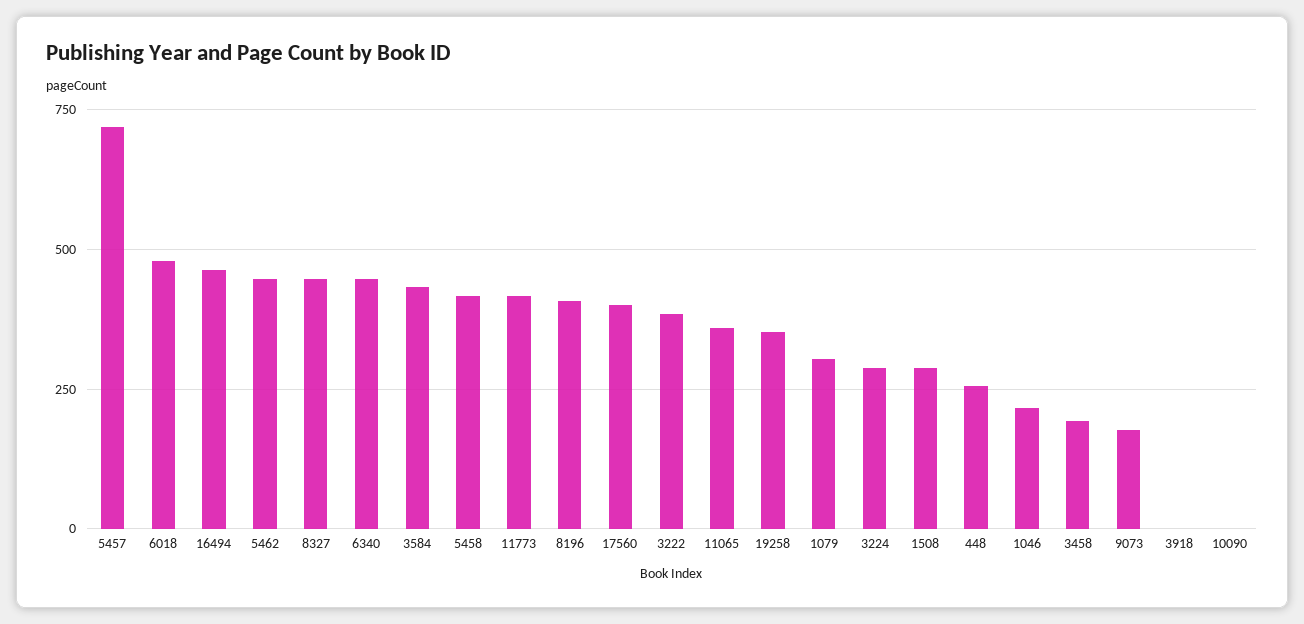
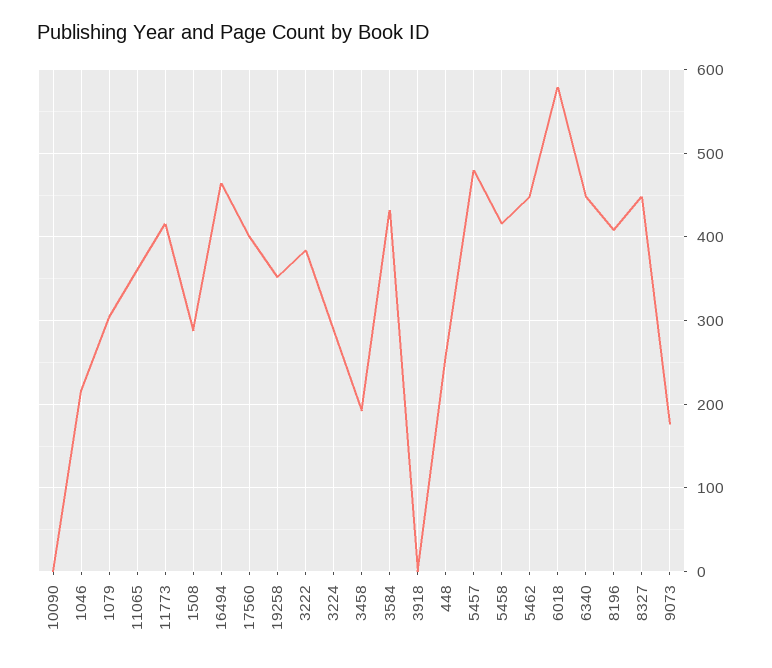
5457: 725 -> 480
6018: 475 -> 580

